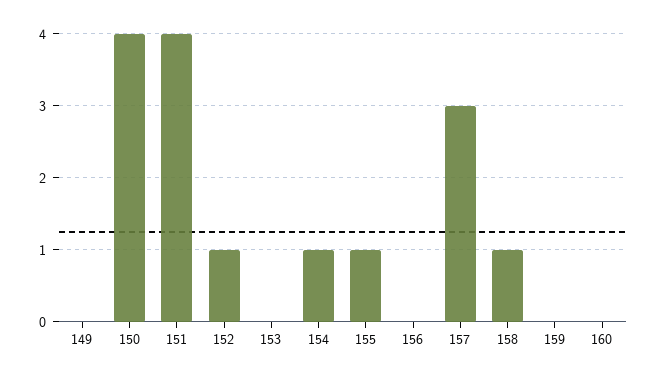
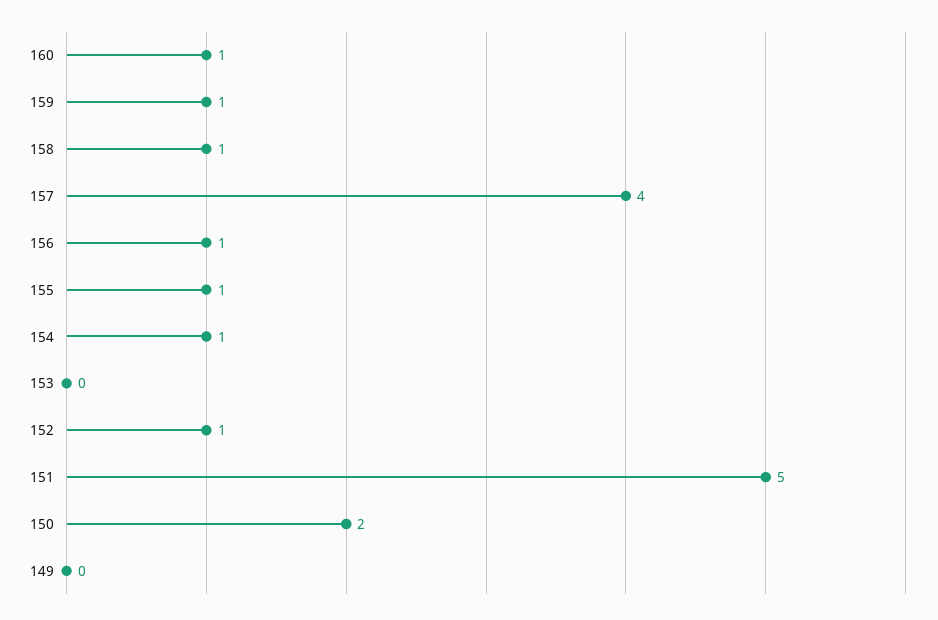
150: 4 -> 2
151: 4 -> 5
156: 0 -> 1
157: 3 -> 4
159: 0 -> 1
160: 0 -> 1

